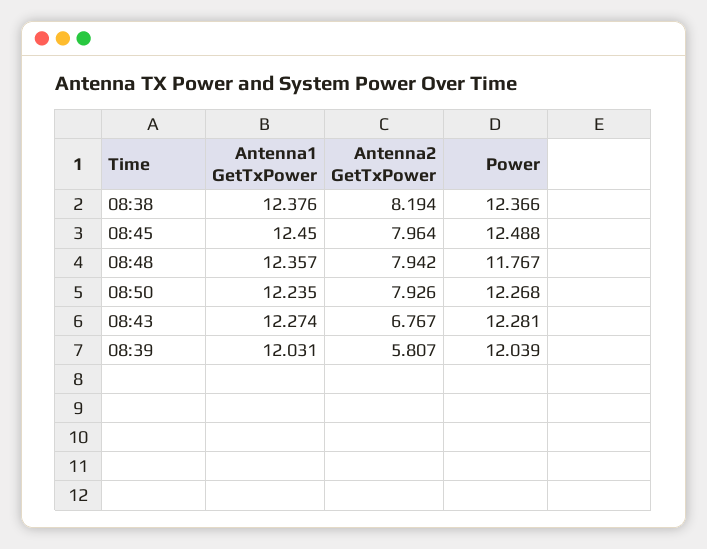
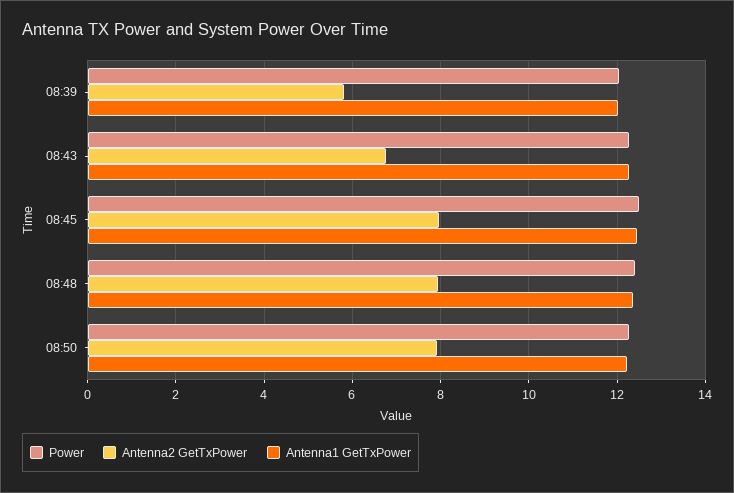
Antenna1 GetTxPower, 08:38: 12.376 -> none
Antenna2 GetTxPower, 08:38: 8.194 -> none
Power, 08:38: 12.366 -> none
Power, 08:48: 11.767 -> 12.4

